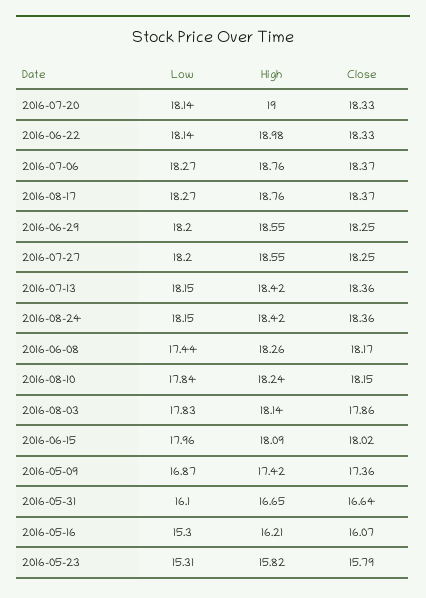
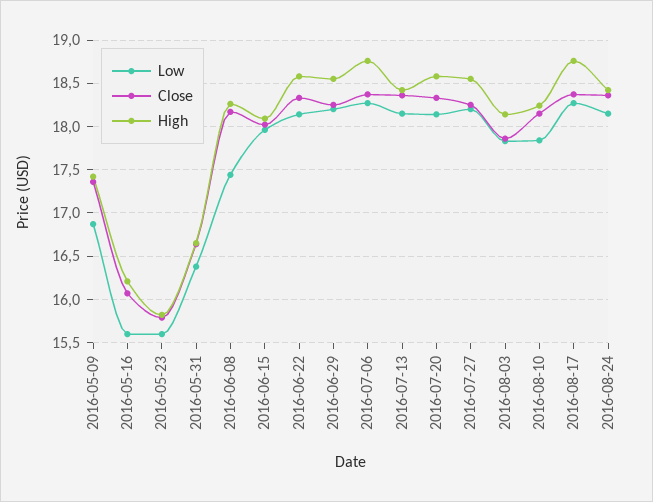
High, 2016-07-20: 19 -> 18.6
High, 2016-06-22: 18.98 -> 18.6
Low, 2016-05-31: 16.1 -> 16.4
Low, 2016-05-16: 15.3 -> 15.6
Low, 2016-05-23: 15.31 -> 15.6

